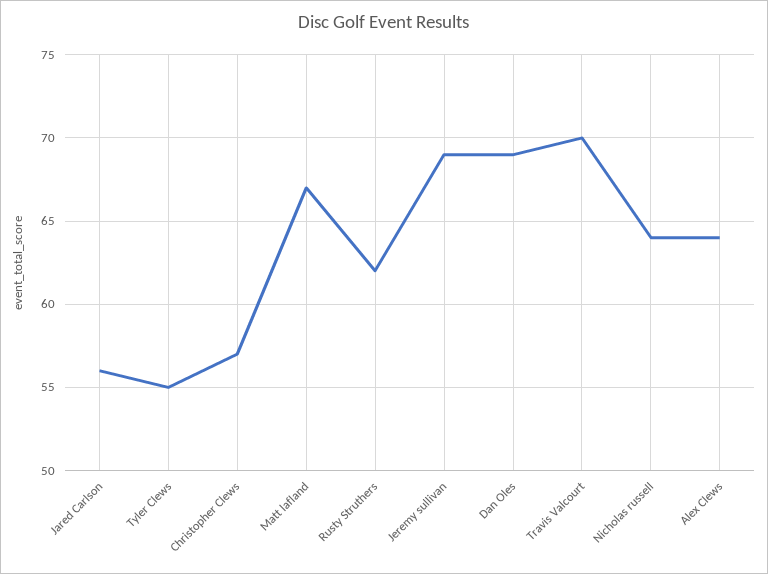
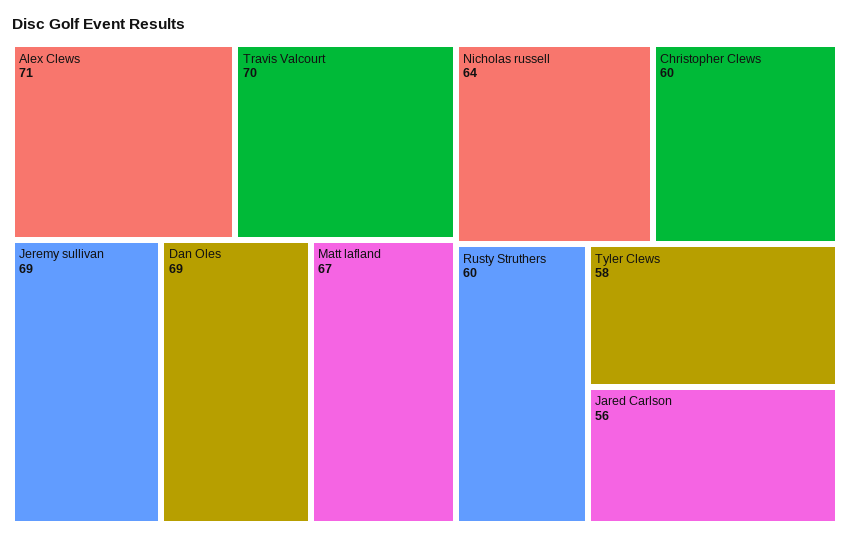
Tyler Clews: 55 -> 58
Christopher Clews: 57 -> 60
Rusty Struthers: 62 -> 60
Alex Clews: 64 -> 71

